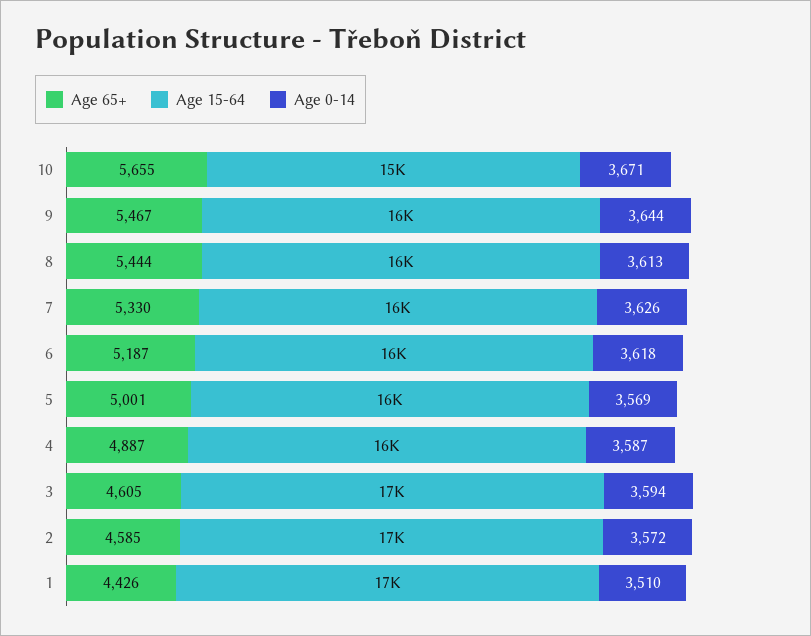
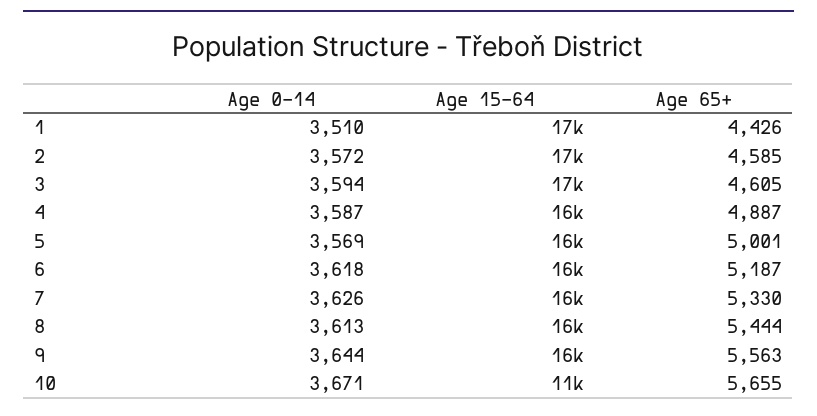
Age 15-64, 10: 15000 -> 11000
Age 65+, 9: 5467 -> 5563

